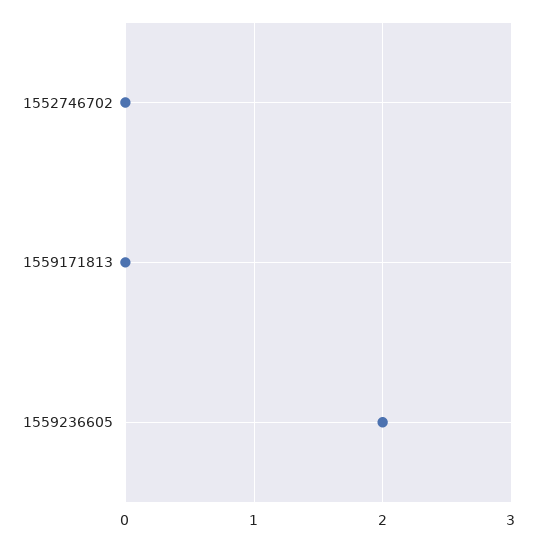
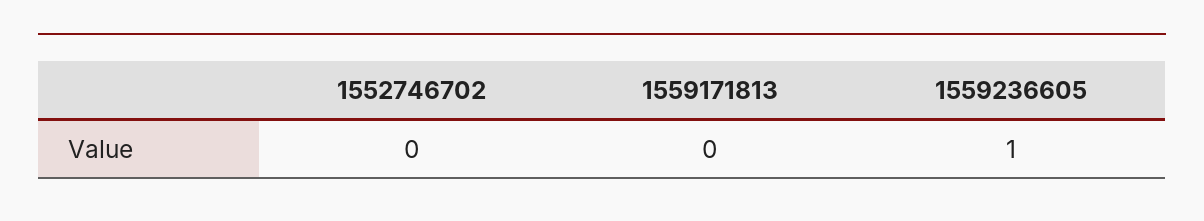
1559236605: 2 -> 1

